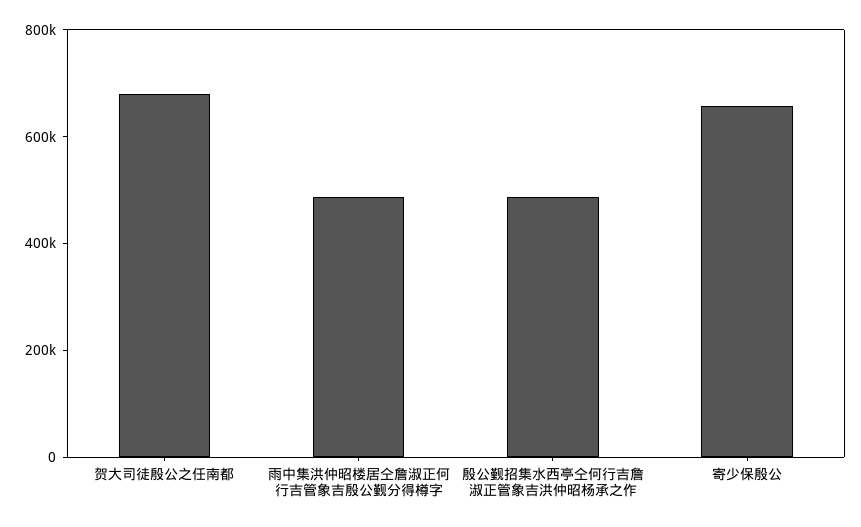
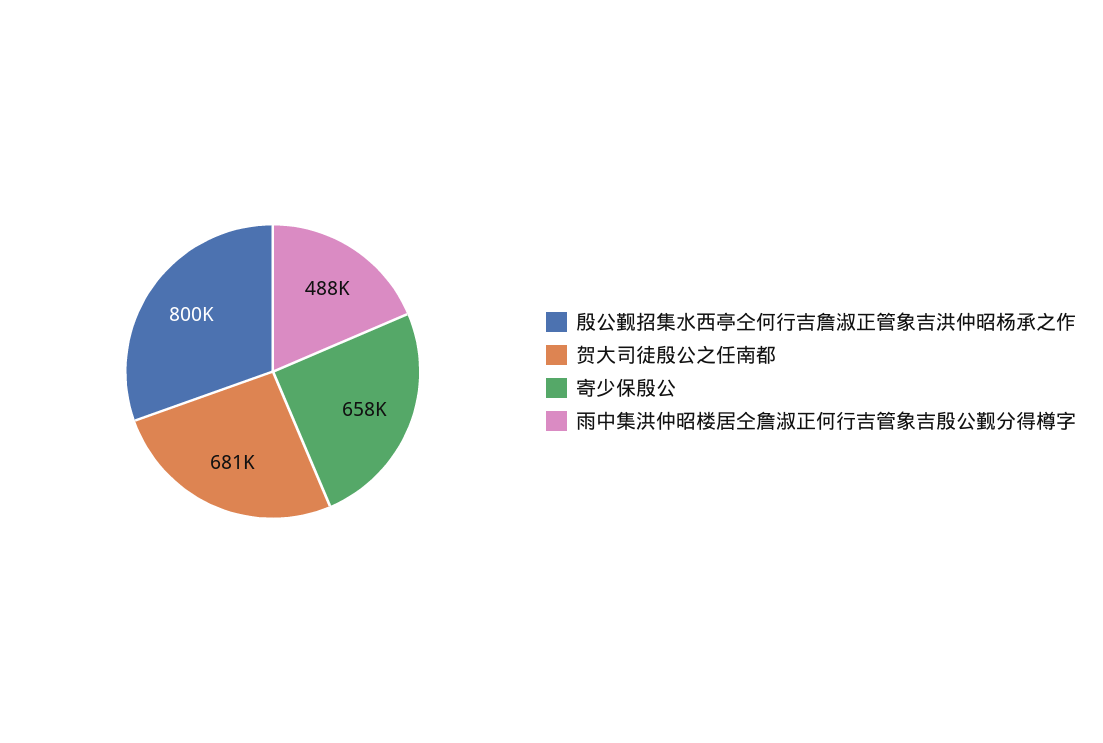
殷公觐招集水西亭仝何行吉詹淑正管象吉洪仲昭杨承之作: 500000 -> 800000

